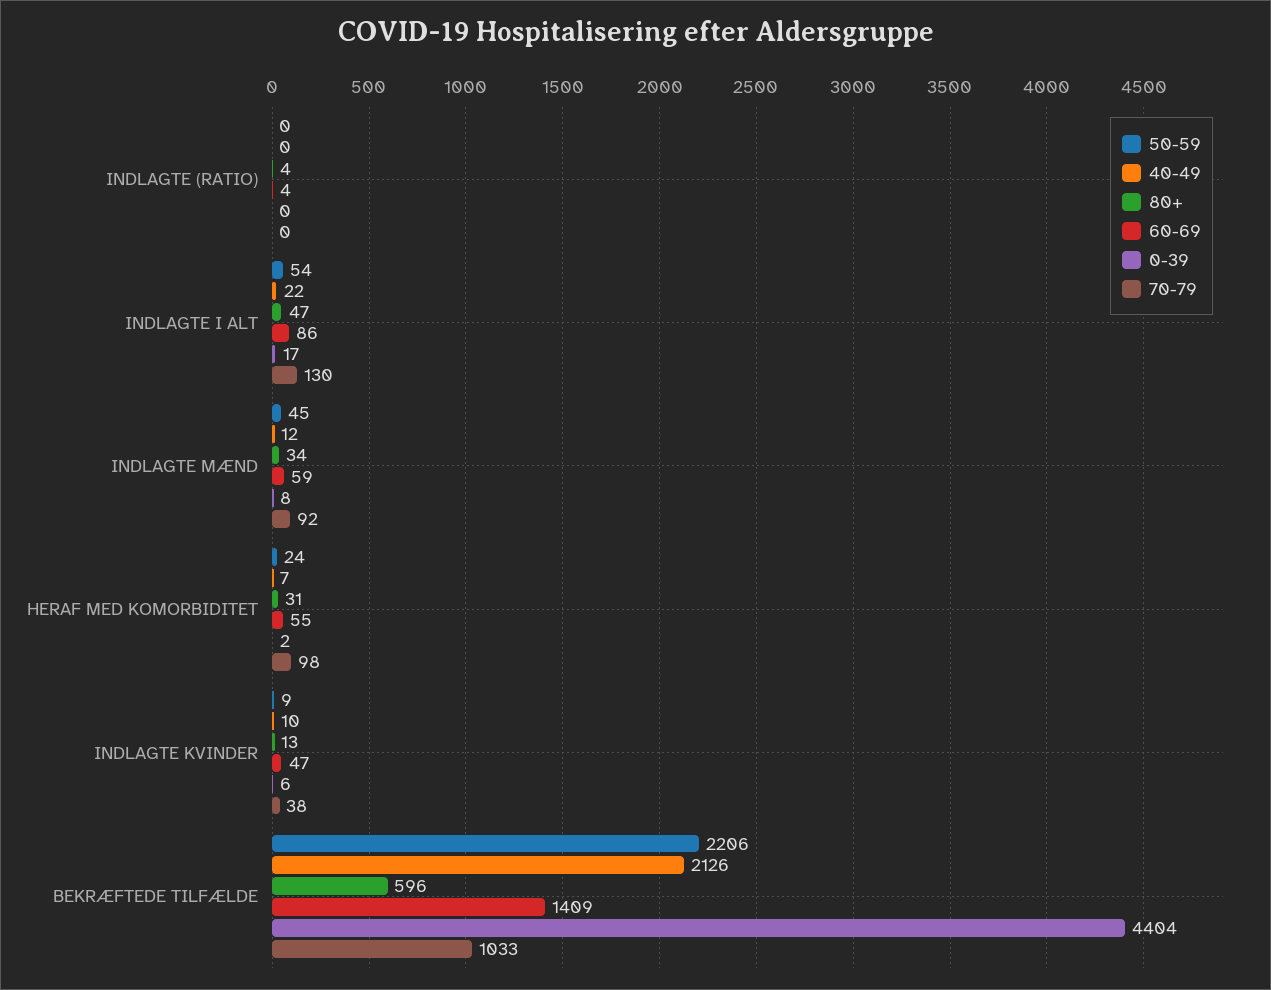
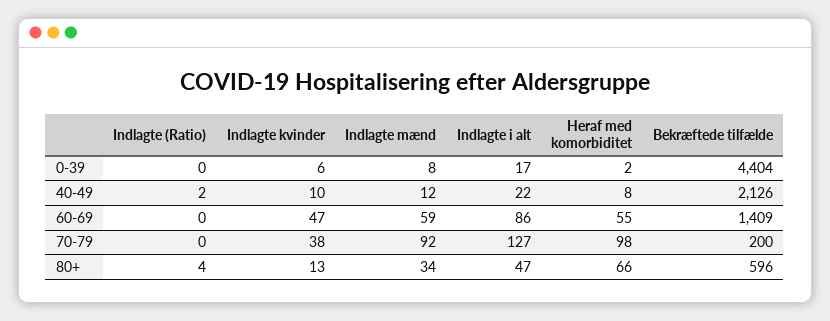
50-59, INDLAGTE (RATIO): 0 -> none
40-49, INDLAGTE (RATIO): 0 -> 2
60-69, INDLAGTE (RATIO): 4 -> 0
50-59, INDLAGTE I ALT: 54 -> none
70-79, INDLAGTE I ALT: 130 -> 127
50-59, INDLAGTE MÆND: 45 -> none
50-59, HERAF MED KOMORBIDITET: 24 -> none
40-49, HERAF MED KOMORBIDITET: 7 -> 8
80+, HERAF MED KOMORBIDITET: 31 -> 66
50-59, INDLAGTE KVINDER: 9 -> none
50-59, BEKRÆFTEDE TILFÆLDE: 2206 -> none
70-79, BEKRÆFTEDE TILFÆLDE: 1033 -> 200

